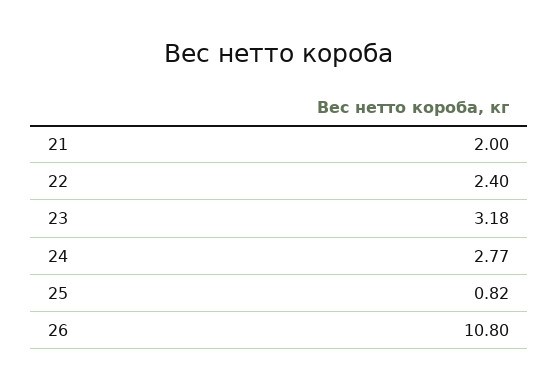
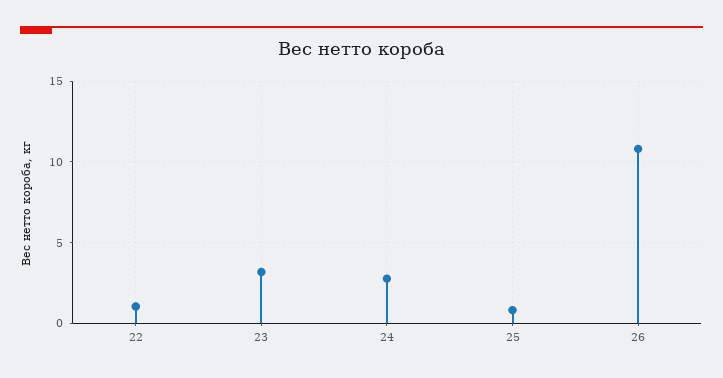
21: 2 -> none
22: 2.4 -> 1

